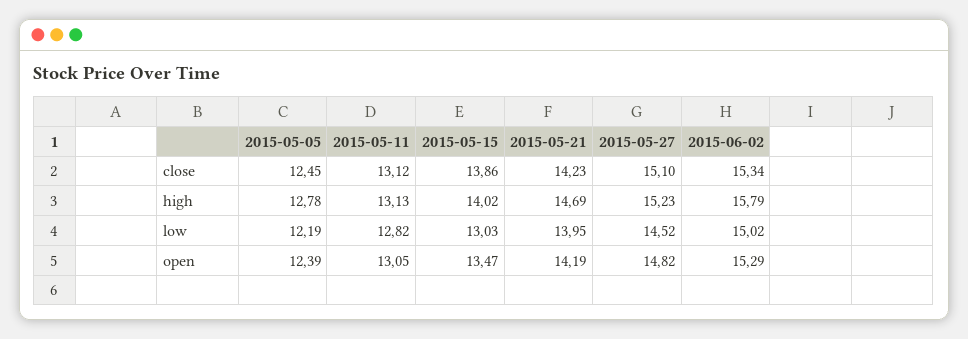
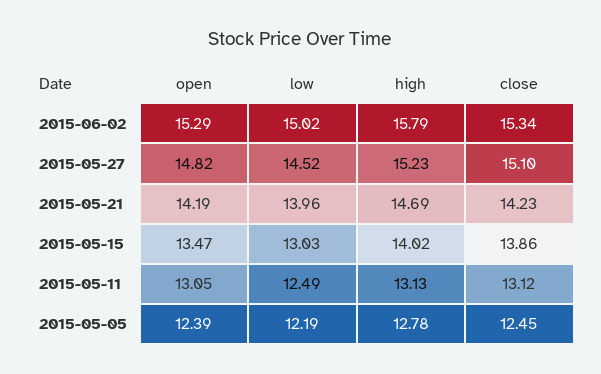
2015-05-11, low: 12.82 -> 12.49
2015-05-21, low: 13.95 -> 13.96

